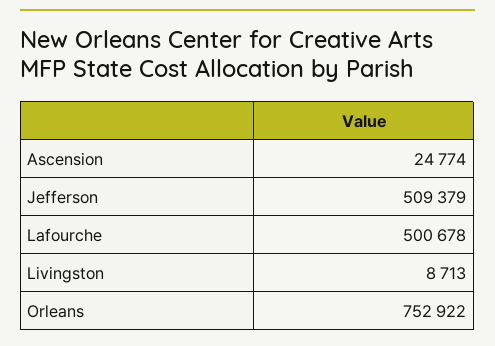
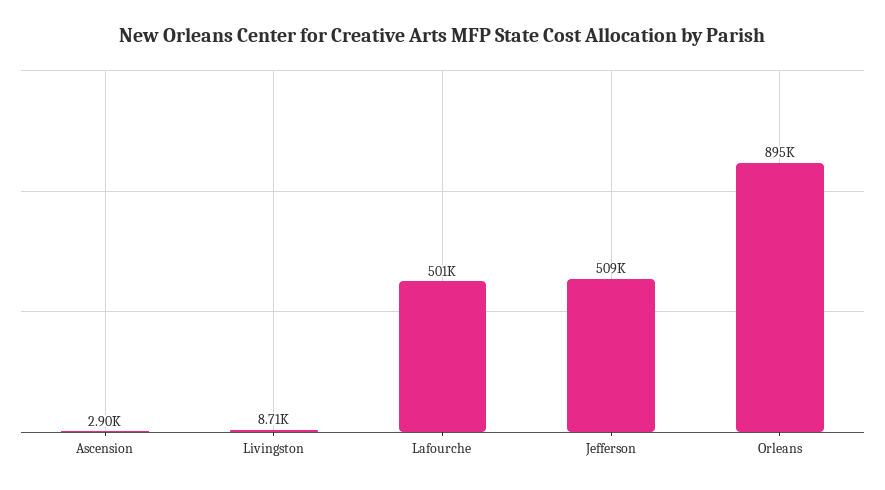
Ascension: 24774 -> 2900
Orleans: 752922 -> 895000

